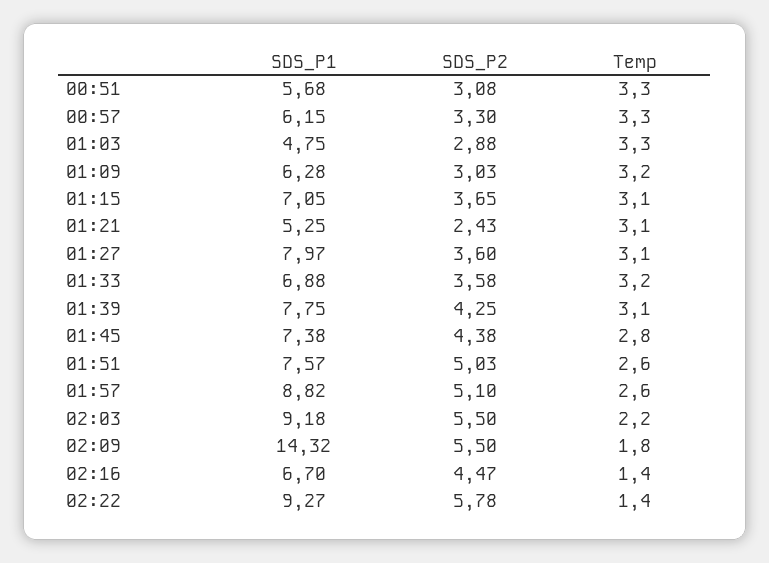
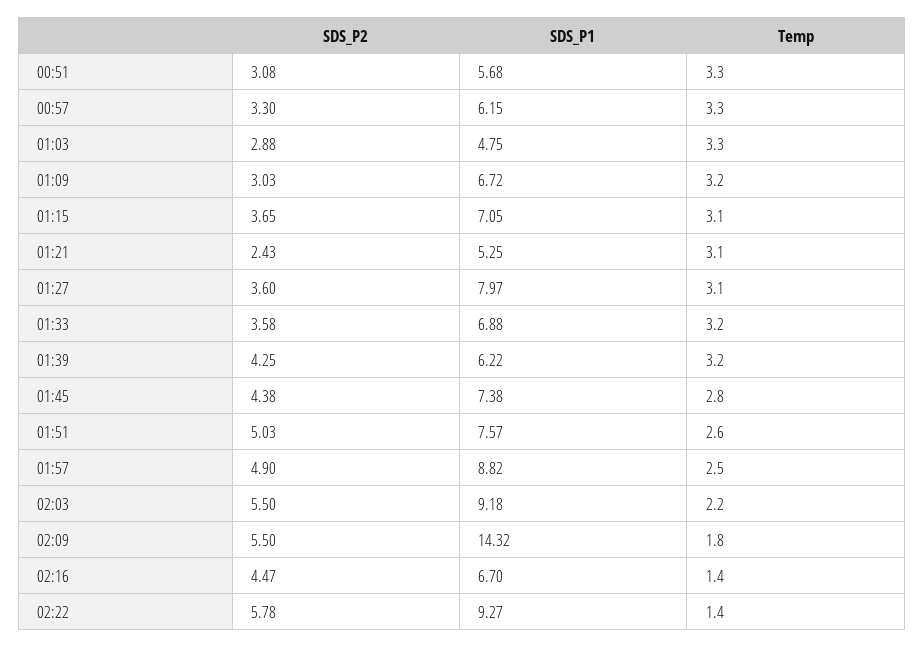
SDS_P1, 01:09: 6.28 -> 6.72
SDS_P1, 01:39: 7.75 -> 6.22
Temp, 01:39: 3.1 -> 3.2
SDS_P2, 01:57: 5.1 -> 4.9
Temp, 01:57: 2.6 -> 2.5

